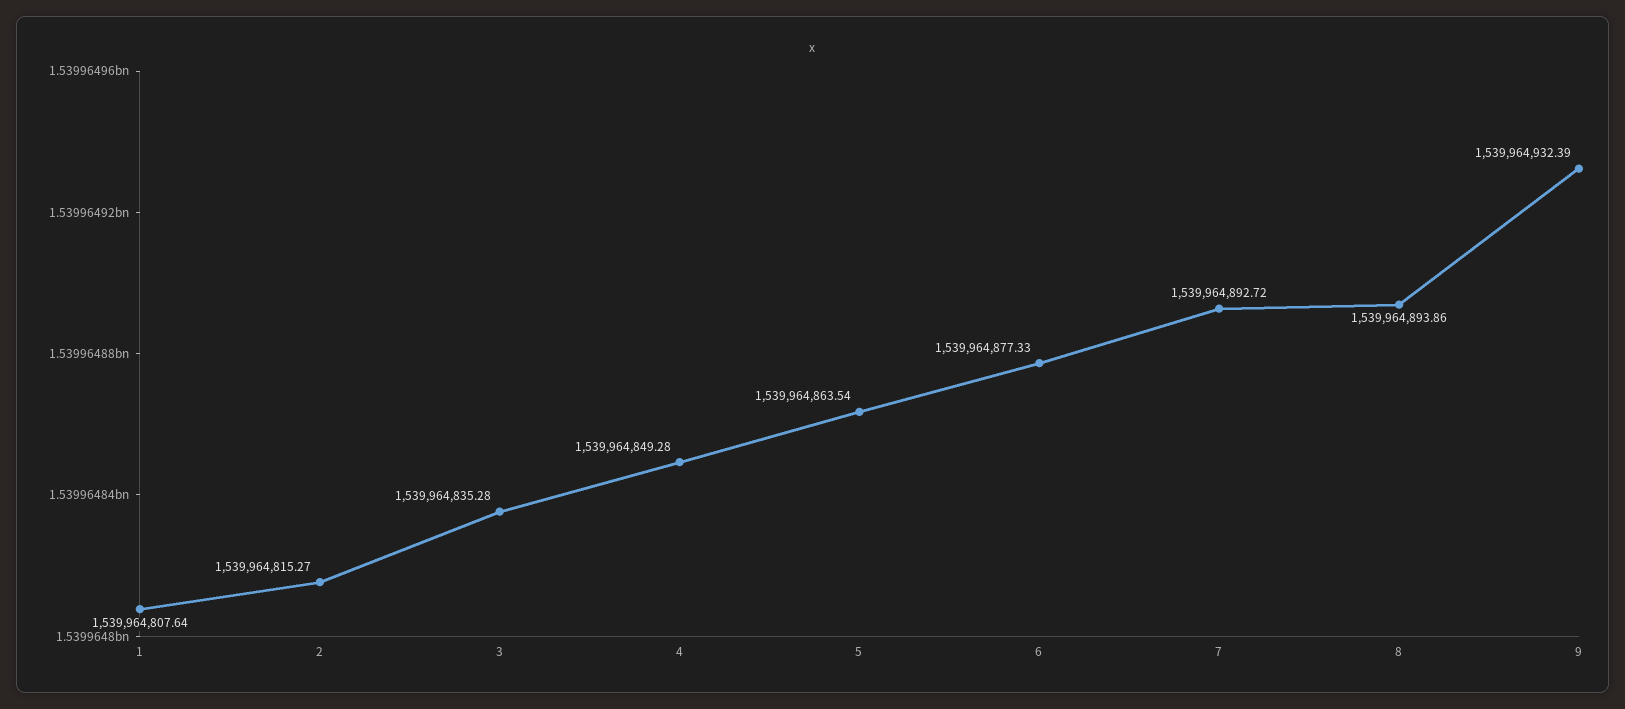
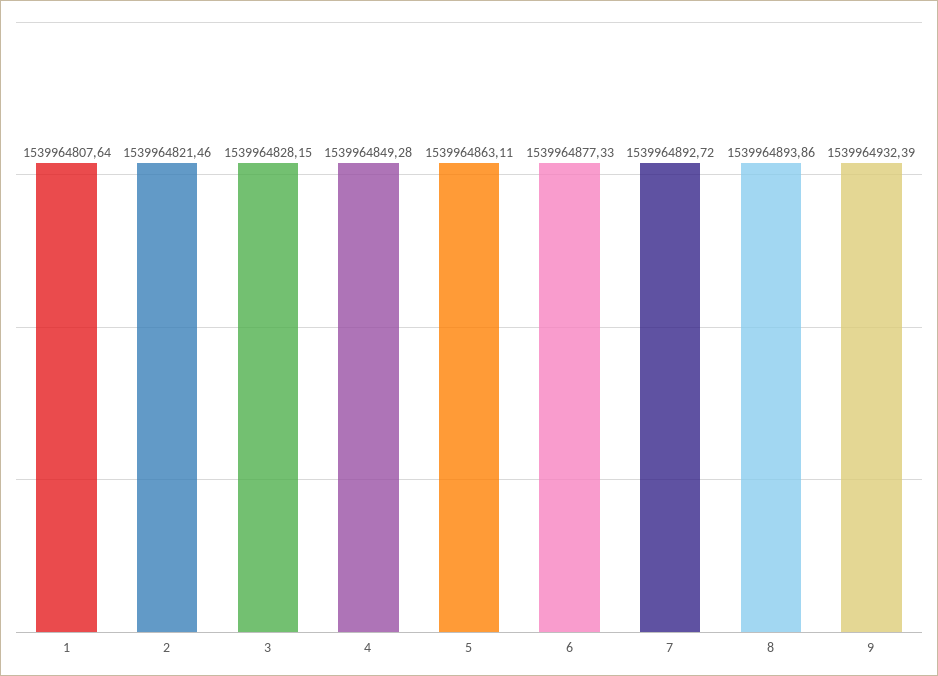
2: 1539964815.27 -> 1539964821.46
3: 1539964835.28 -> 1539964828.15
5: 1539964863.54 -> 1539964863.11

